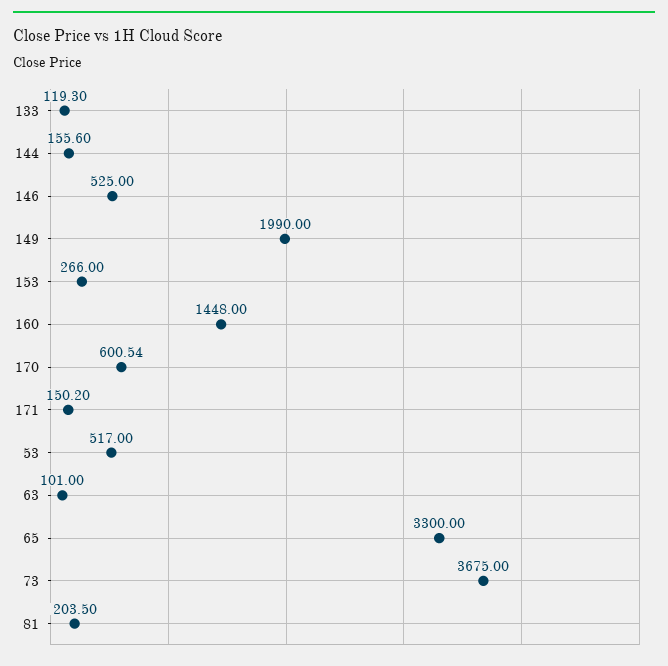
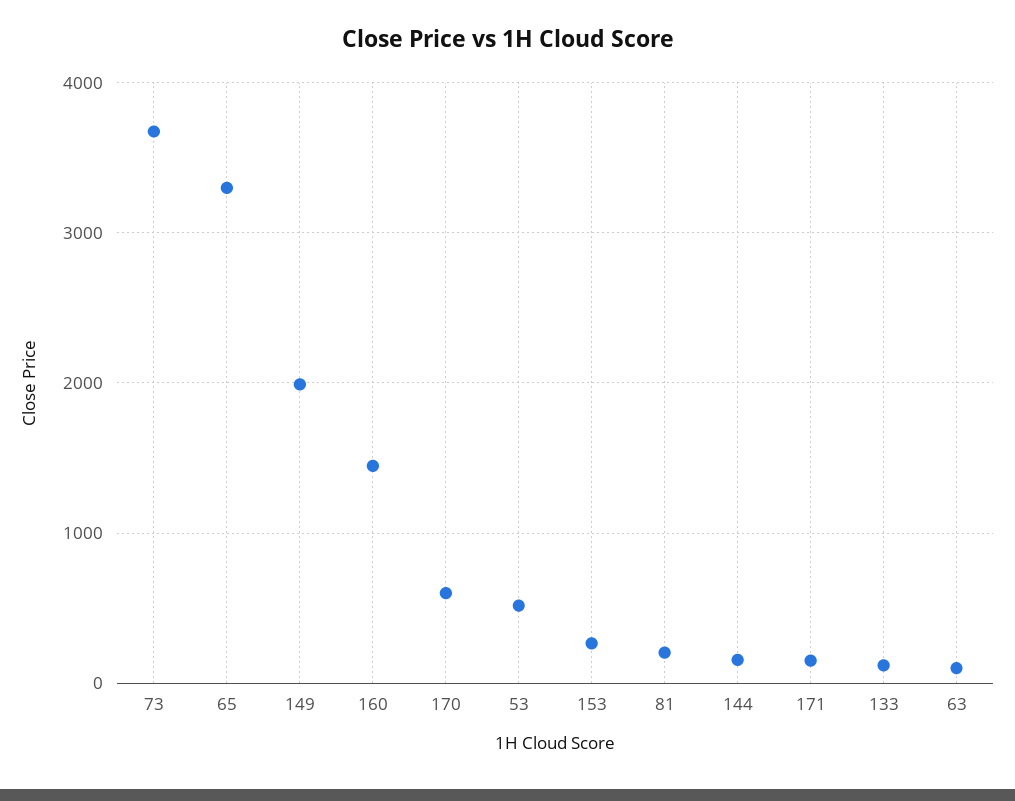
146: 525 -> none

